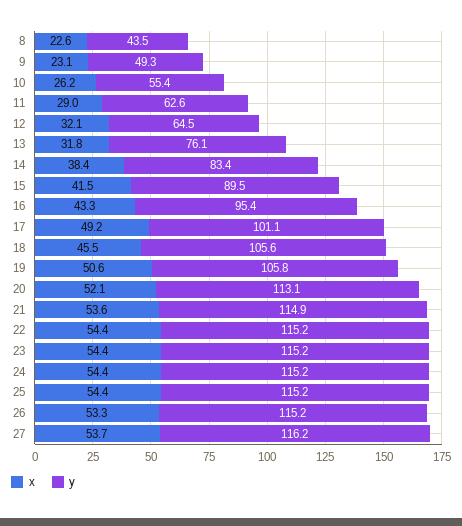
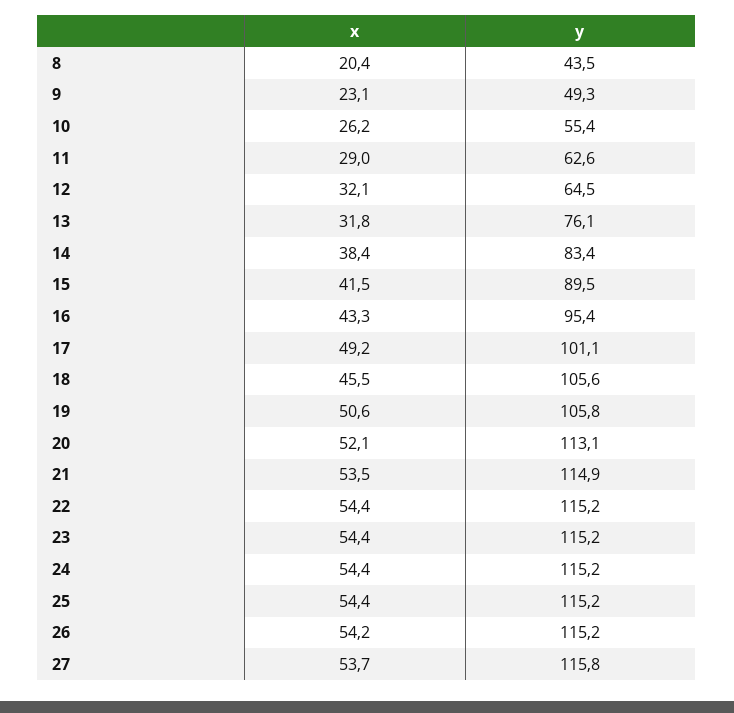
x, 8: 22.6 -> 20.4
x, 21: 53.6 -> 53.5
x, 26: 53.3 -> 54.2
y, 27: 116.2 -> 115.8

